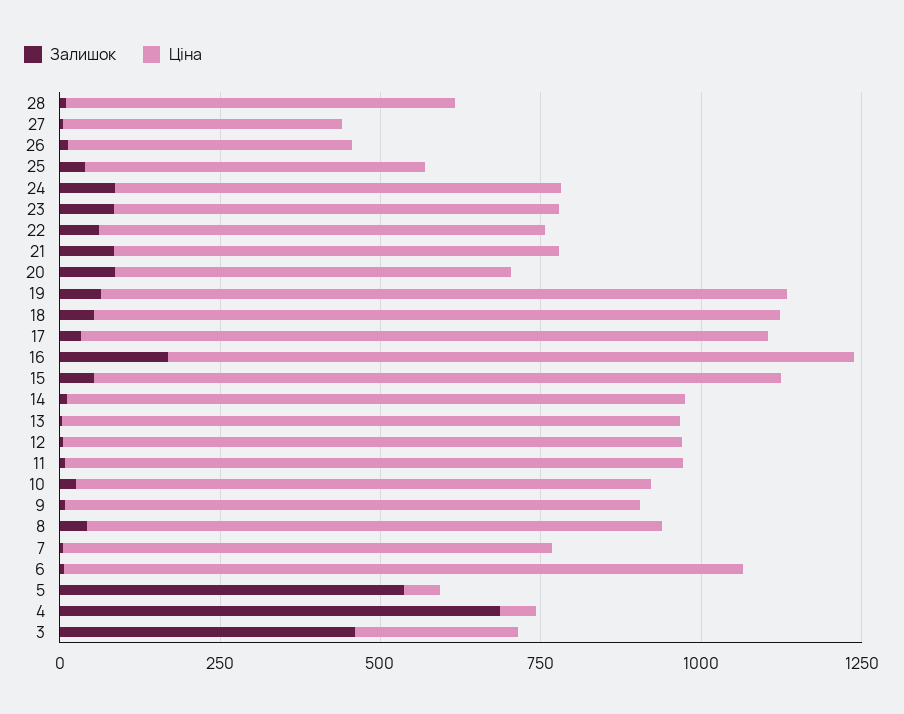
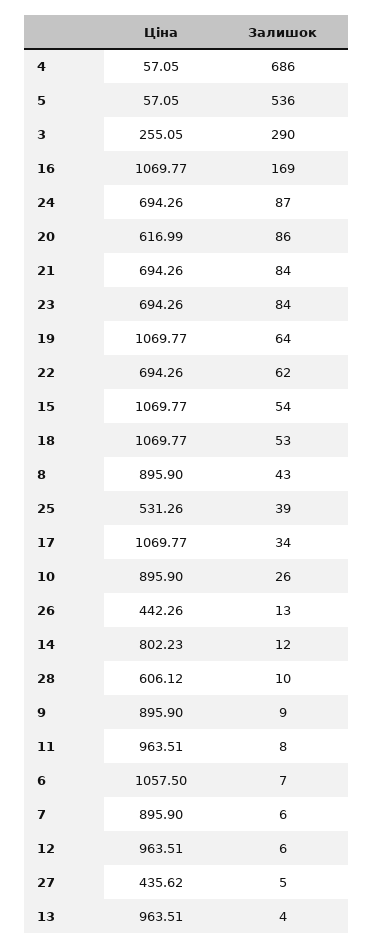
Ціна, 14: 950 -> 802.23
Ціна, 7: 750 -> 895.9
Залишок, 3: 450 -> 290

